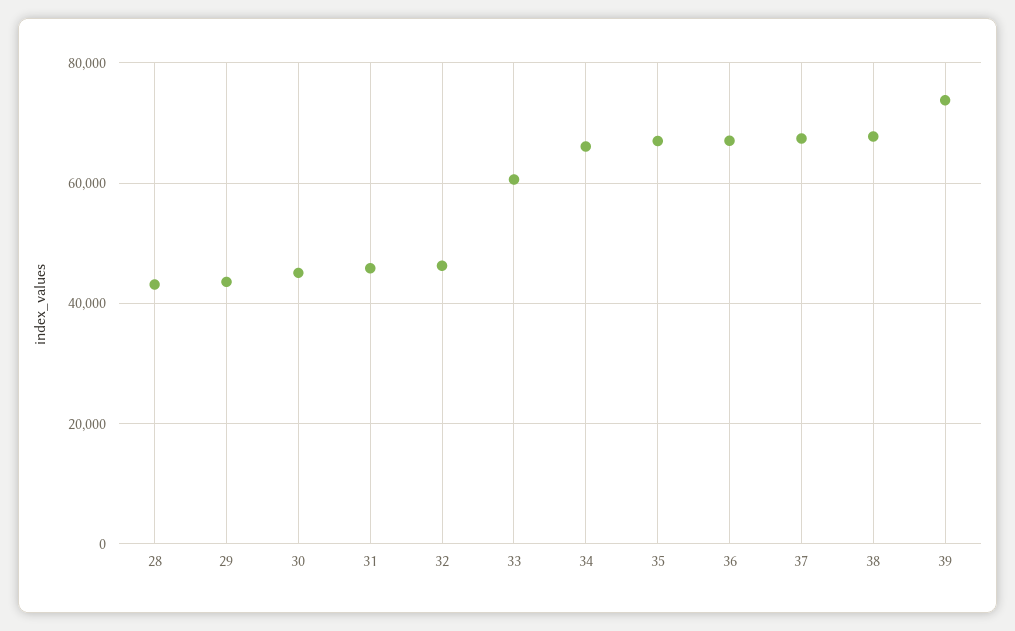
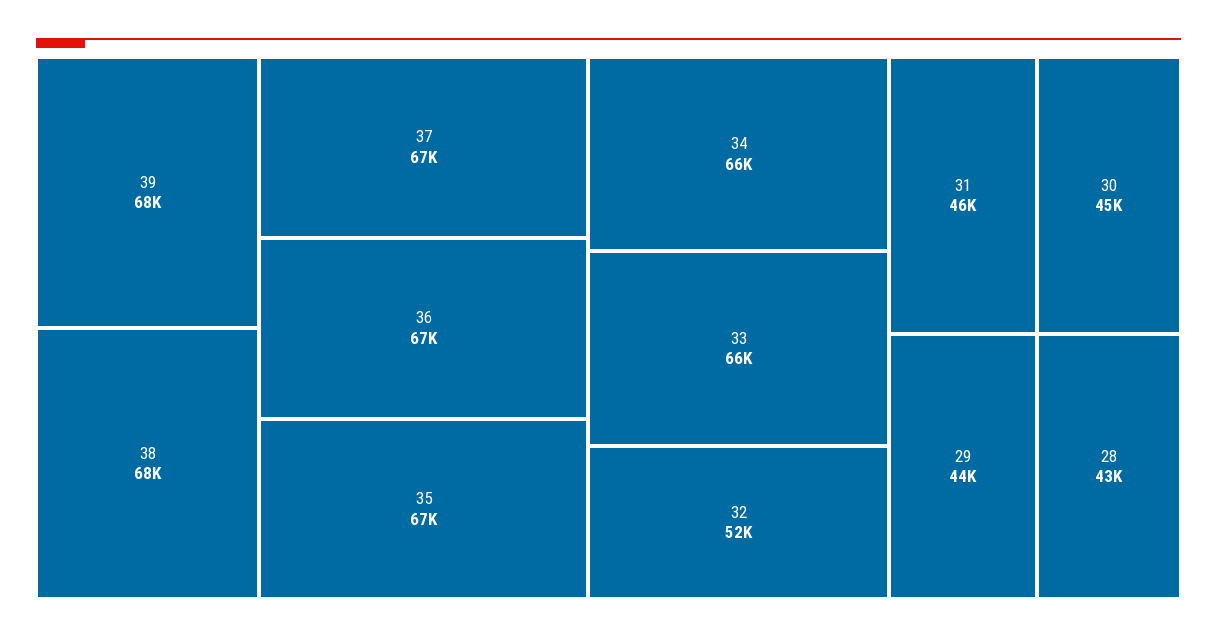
32: 46000 -> 52000
33: 60000 -> 66000
39: 74000 -> 68000

